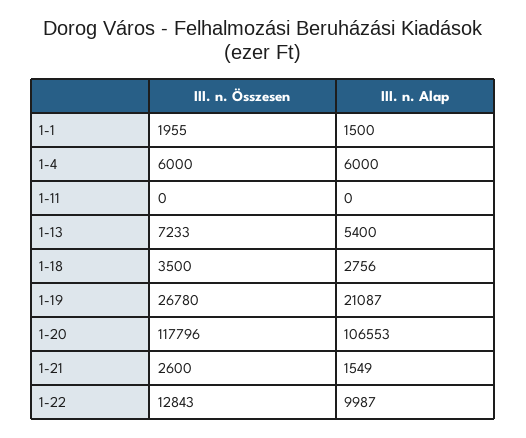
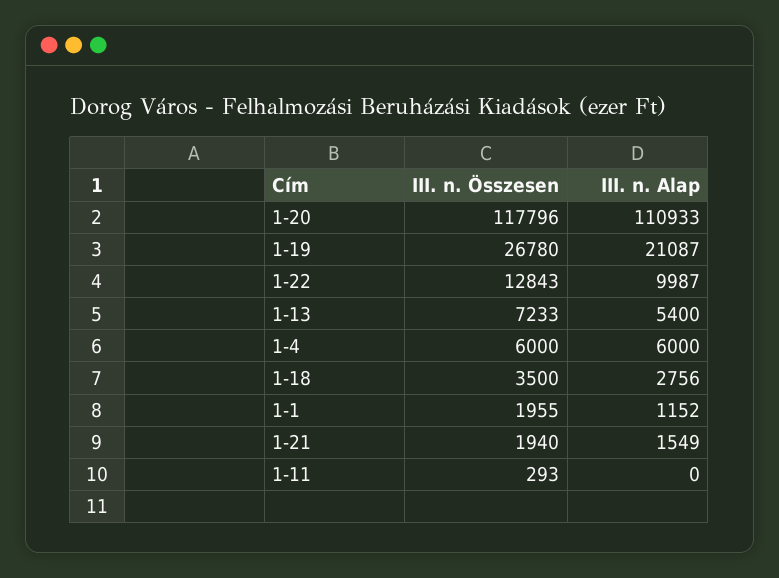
III. n. Alap, 1-1: 1500 -> 1152
III. n. Összesen, 1-11: 0 -> 293
III. n. Alap, 1-20: 106553 -> 110933
III. n. Összesen, 1-21: 2600 -> 1940

